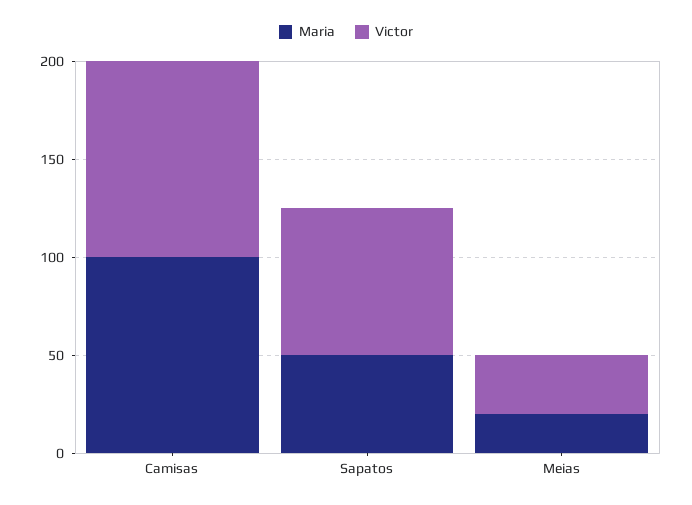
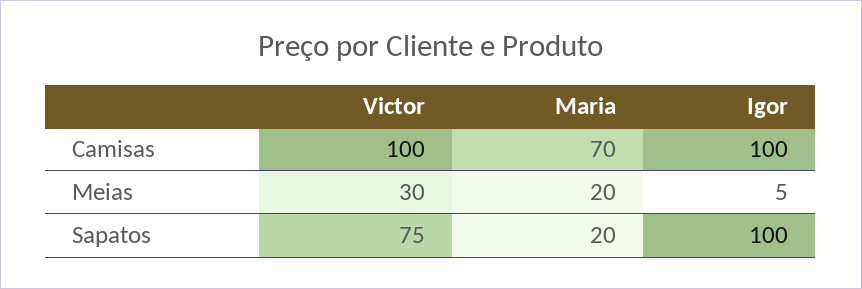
Maria, Camisas: 100 -> 70
Maria, Sapatos: 50 -> 20
Igor, Camisas: none -> 100
Igor, Meias: none -> 5
Igor, Sapatos: none -> 100

